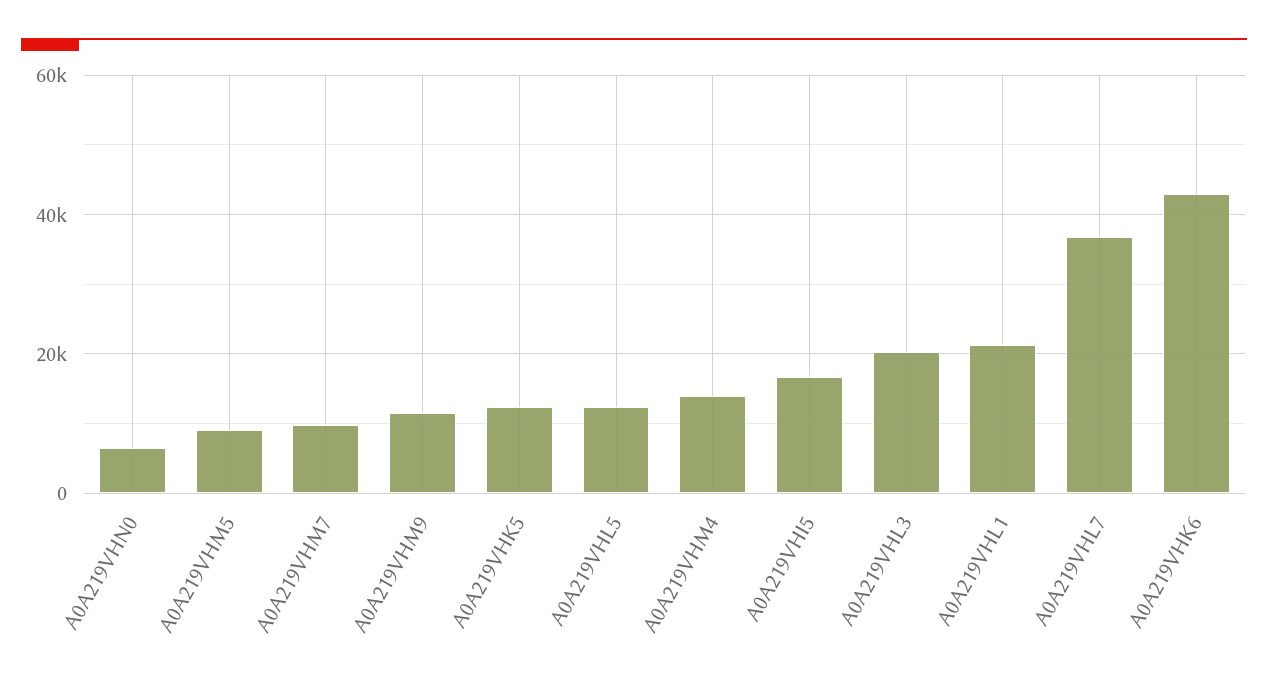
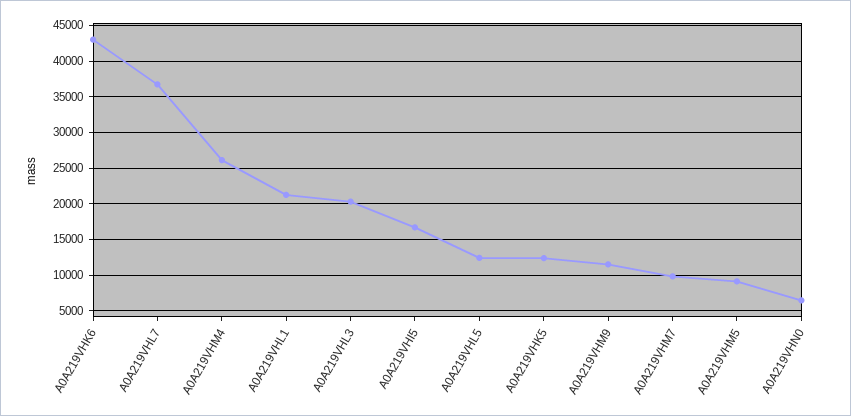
A0A219VHM4: 14000 -> 26000

